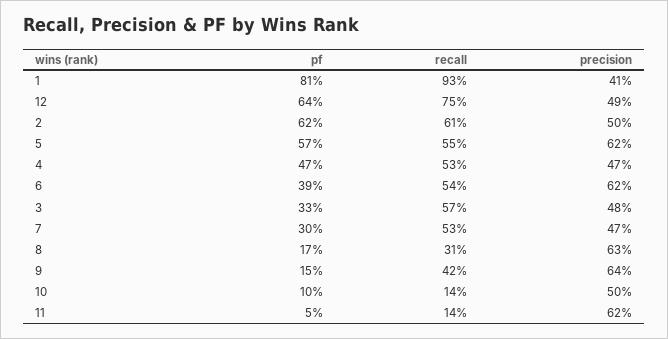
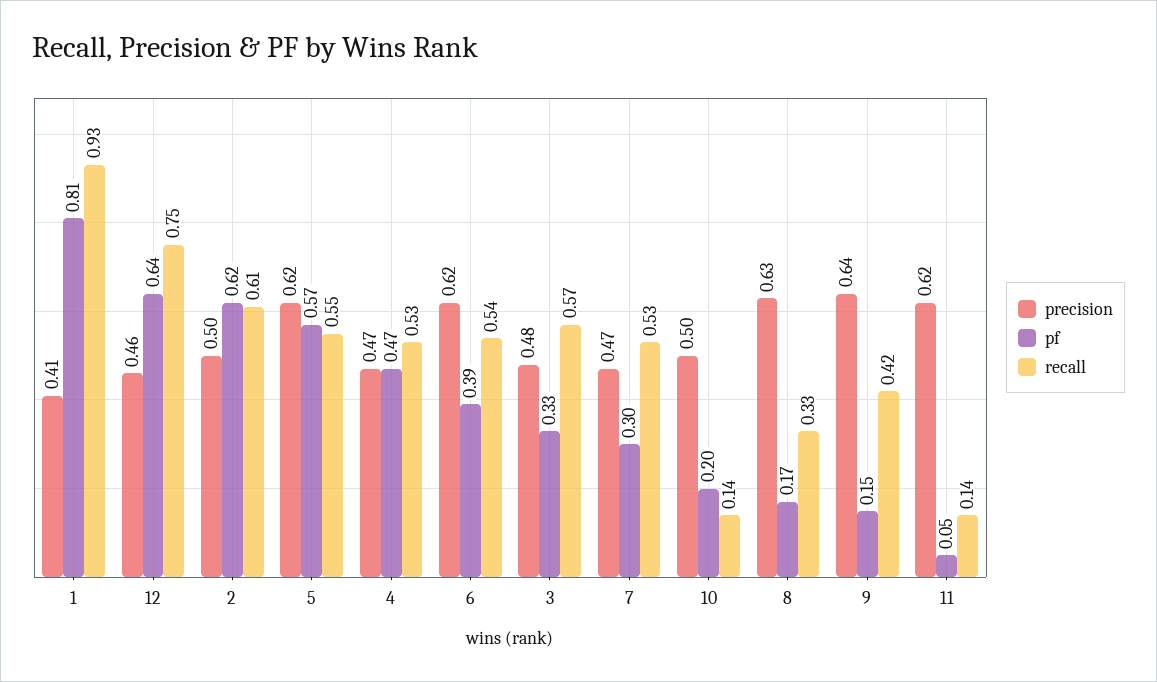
precision, 12: 0.49 -> 0.46
recall, 8: 0.31 -> 0.33
pf, 10: 0.1 -> 0.2

